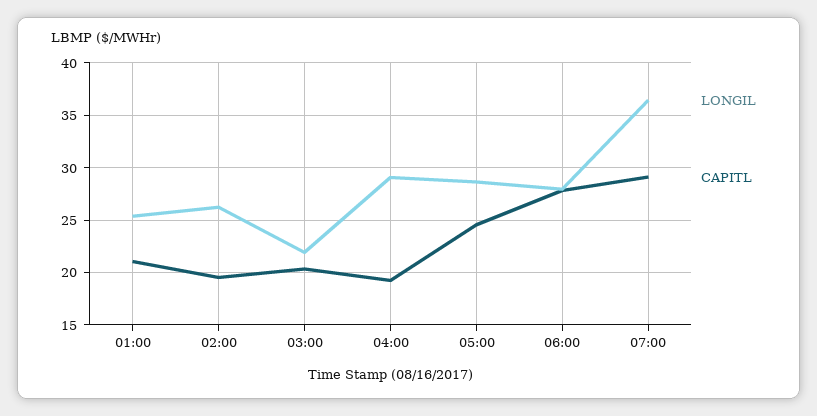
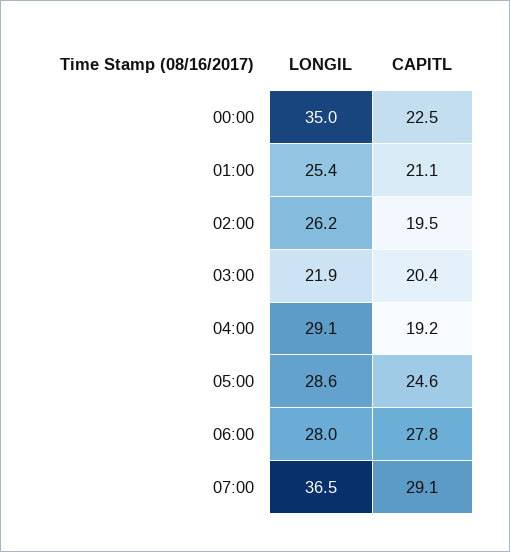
LONGIL, 00:00: none -> 35
CAPITL, 00:00: none -> 22.5

